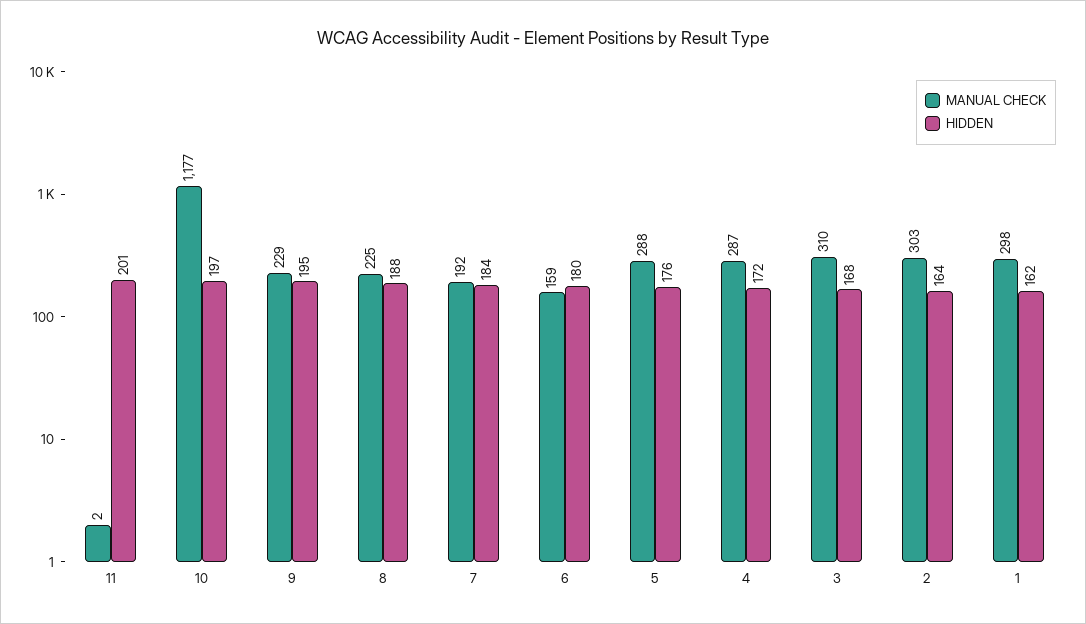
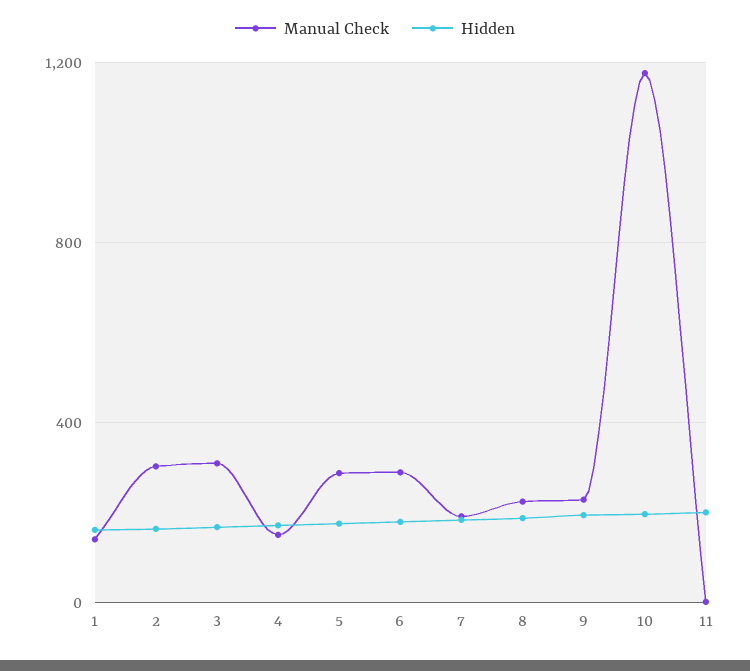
MANUAL CHECK, 6: 159 -> 300
MANUAL CHECK, 4: 287 -> 150
MANUAL CHECK, 1: 298 -> 150

